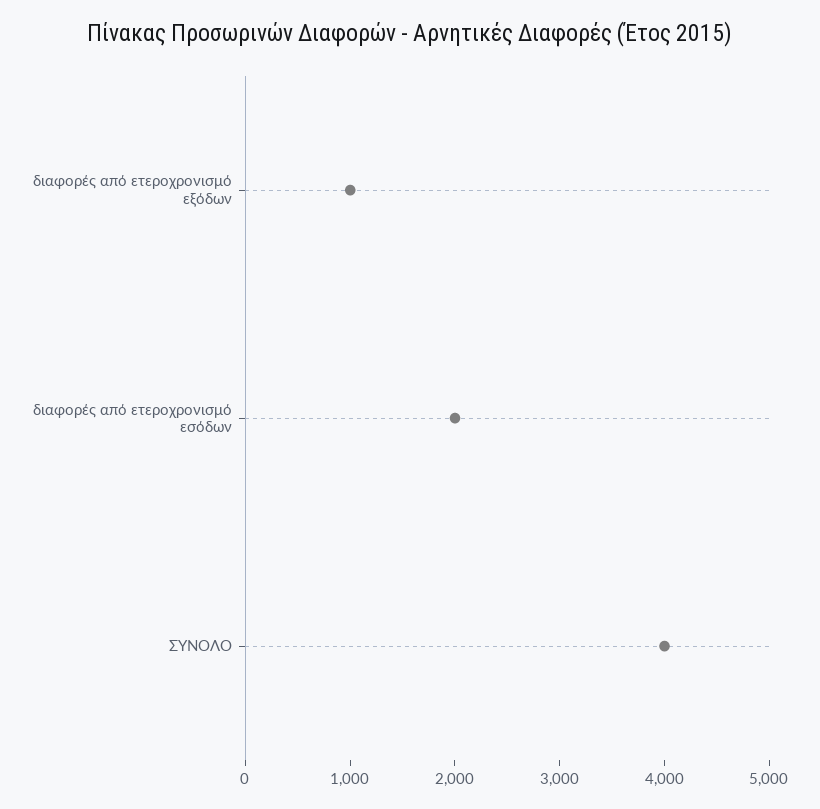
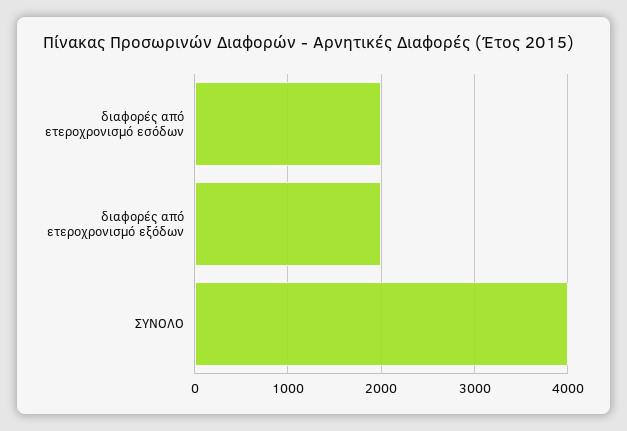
διαφορές από ετεροχρονισμό εξόδων: 1000 -> 2000

